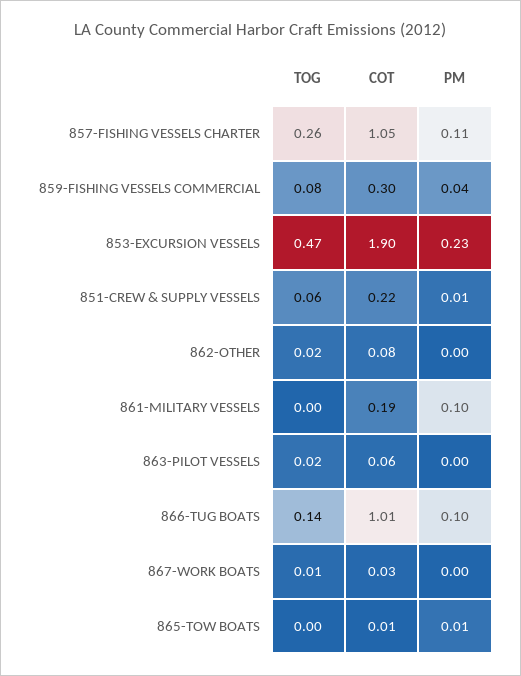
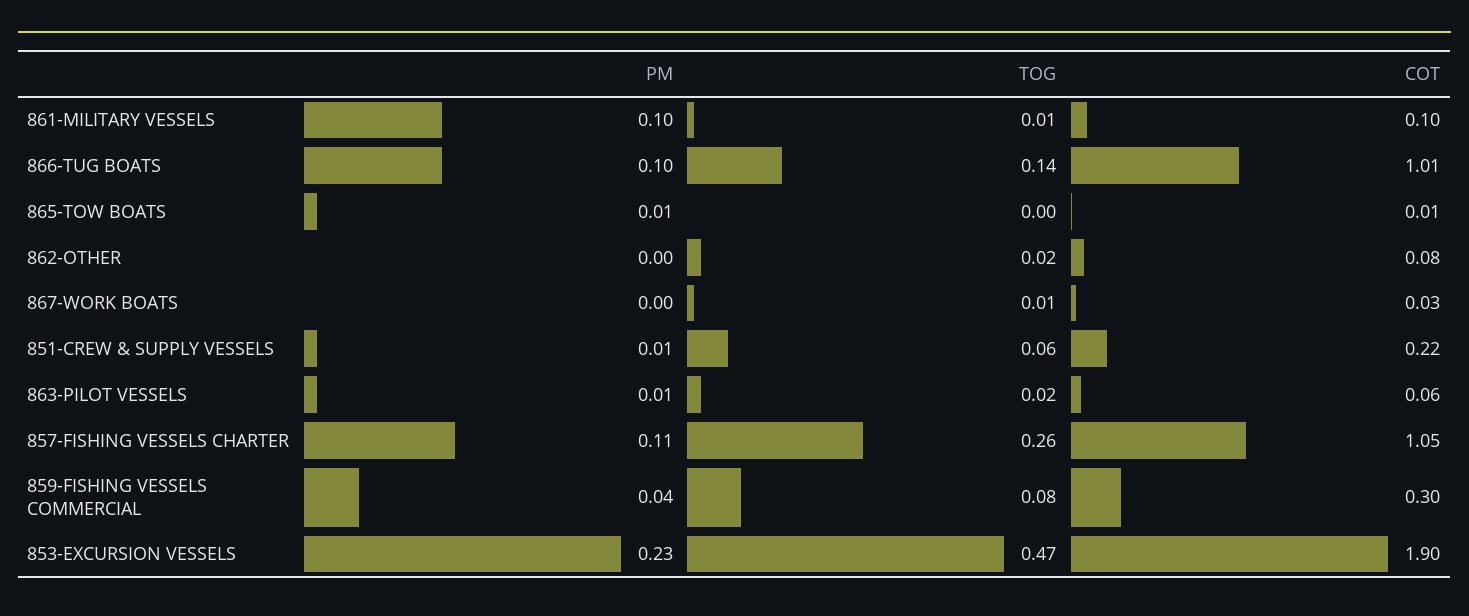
TOG, 861-MILITARY VESSELS: 0 -> 0.01
COT, 861-MILITARY VESSELS: 0.19 -> 0.1
PM, 863-PILOT VESSELS: 0 -> 0.01

